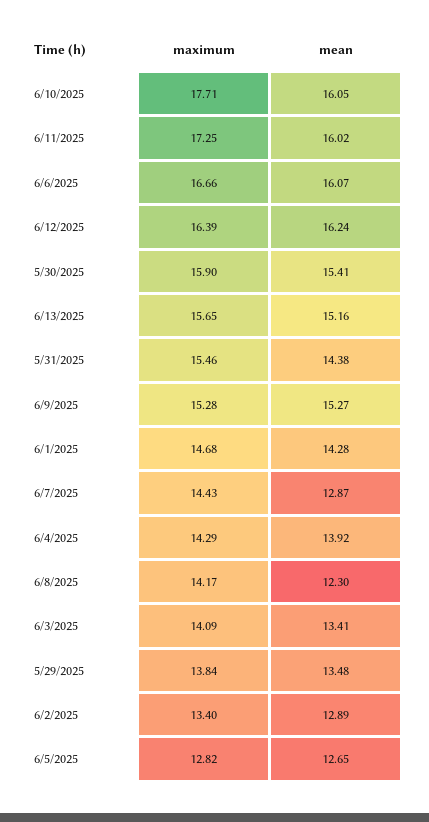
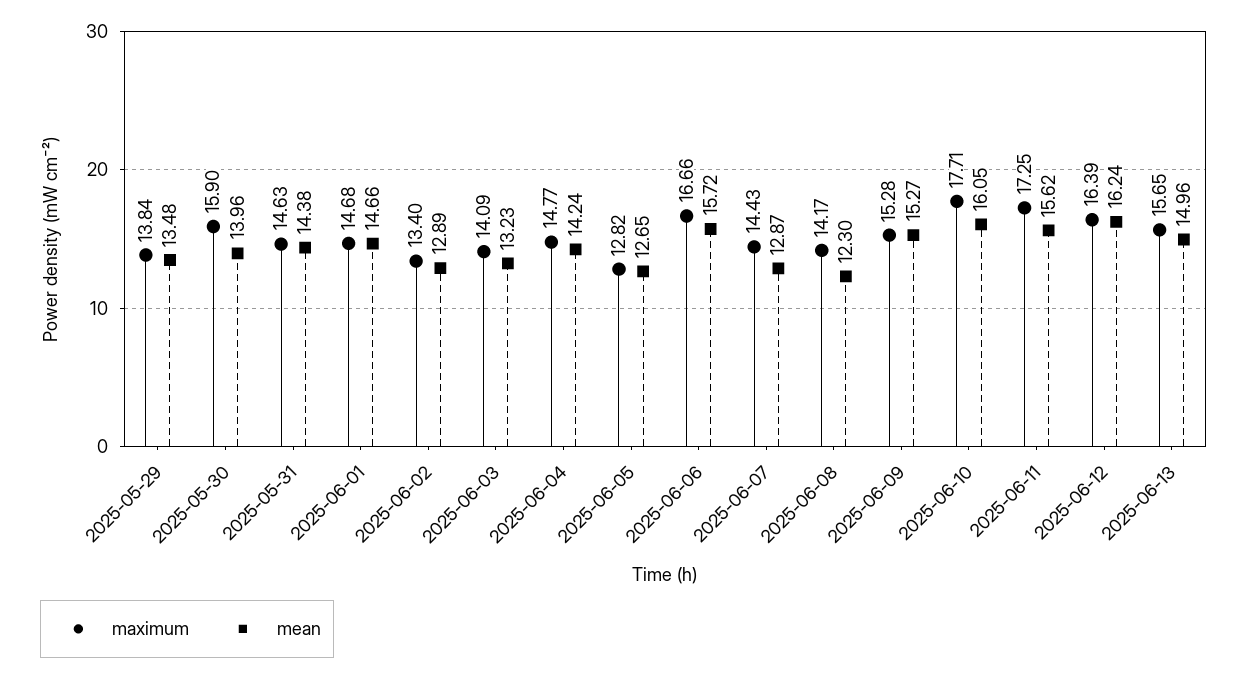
mean, 6/11/2025: 16.02 -> 15.62
mean, 6/6/2025: 16.07 -> 15.72
mean, 5/30/2025: 15.41 -> 13.96
mean, 6/13/2025: 15.16 -> 14.96
maximum, 5/31/2025: 15.46 -> 14.63
mean, 6/1/2025: 14.28 -> 14.66
maximum, 6/4/2025: 14.29 -> 14.77
mean, 6/4/2025: 13.92 -> 14.24
mean, 6/3/2025: 13.41 -> 13.23

